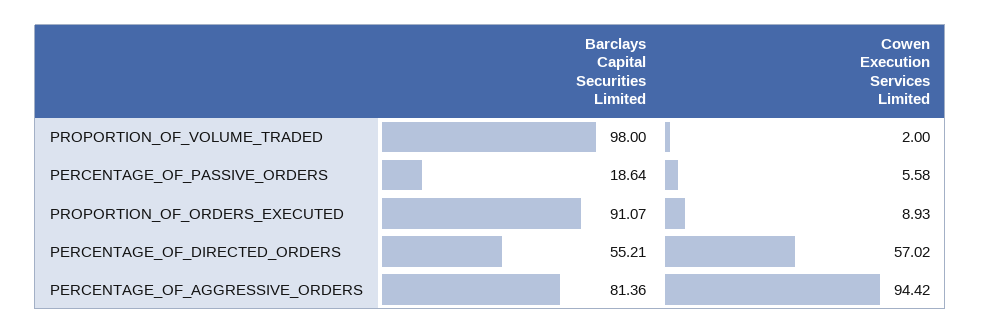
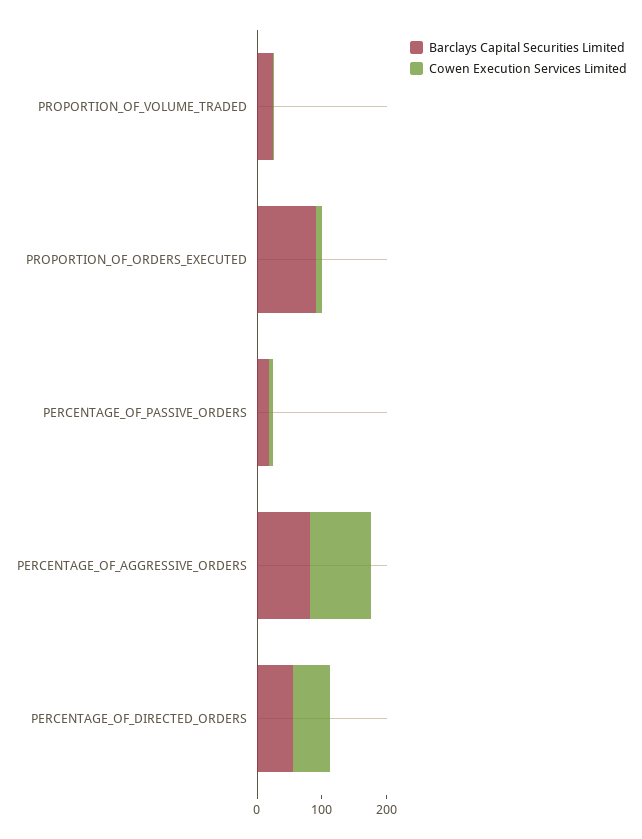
Barclays Capital Securities Limited, PROPORTION_OF_VOLUME_TRADED: 98 -> 20

